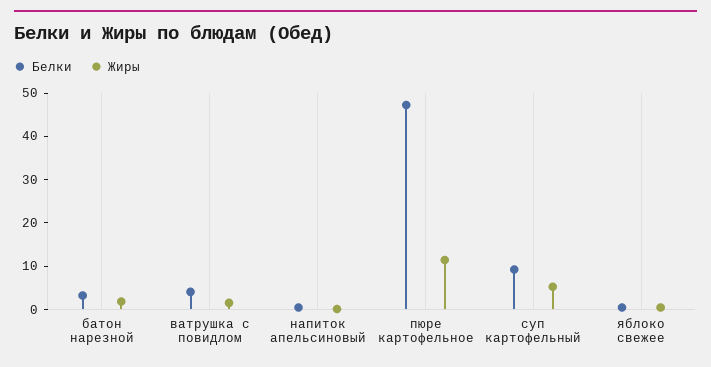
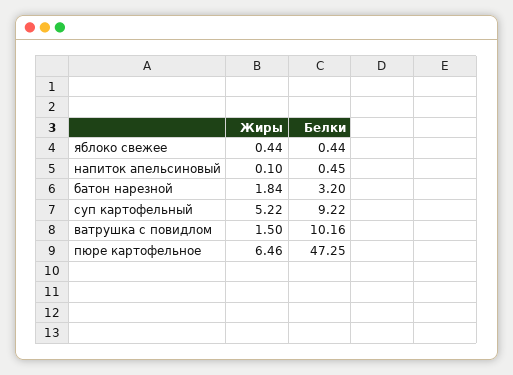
Белки, ватрушка с повидлом: 4 -> 10.16
Жиры, пюре картофельное: 12 -> 6.46

